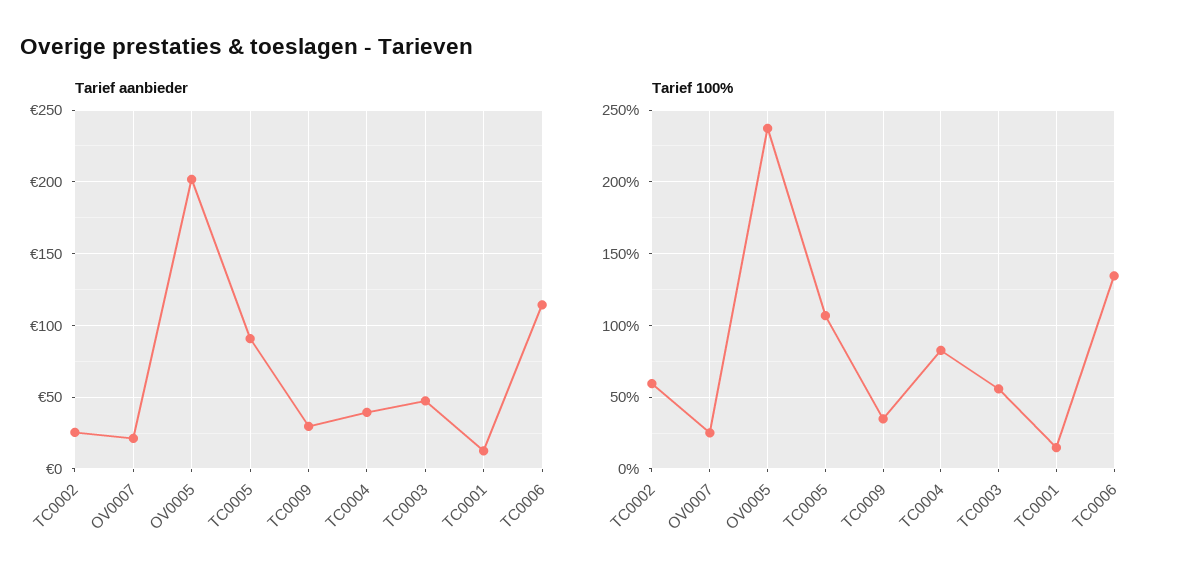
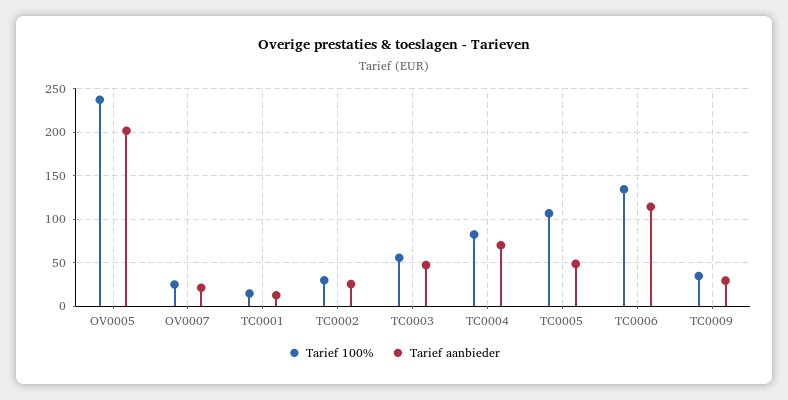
Tarief aanbieder, TC0005: 90 -> 50
Tarief aanbieder, TC0004: 40 -> 70
Tarief 100%, TC0002: 60 -> 30

